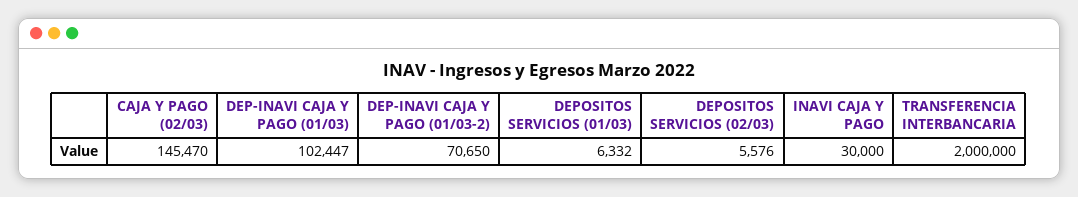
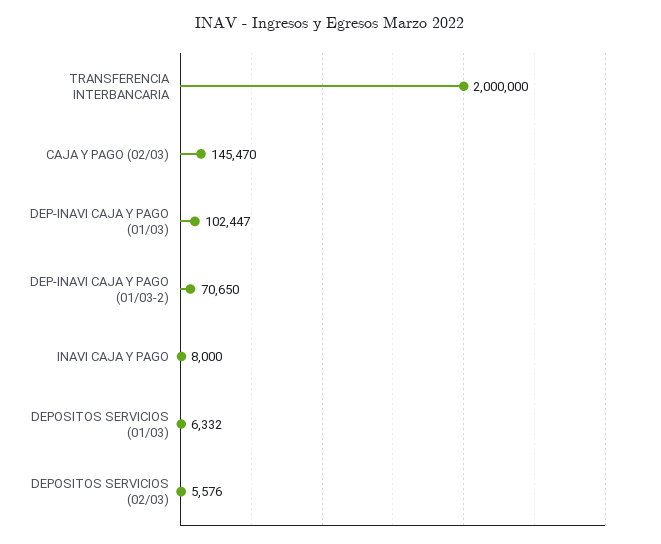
INAVI CAJA Y PAGO: 30000 -> 8000

